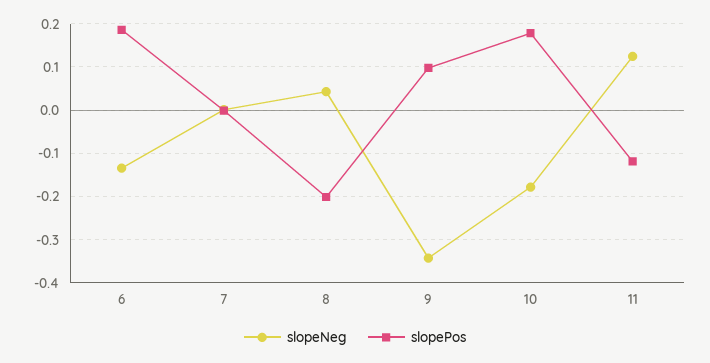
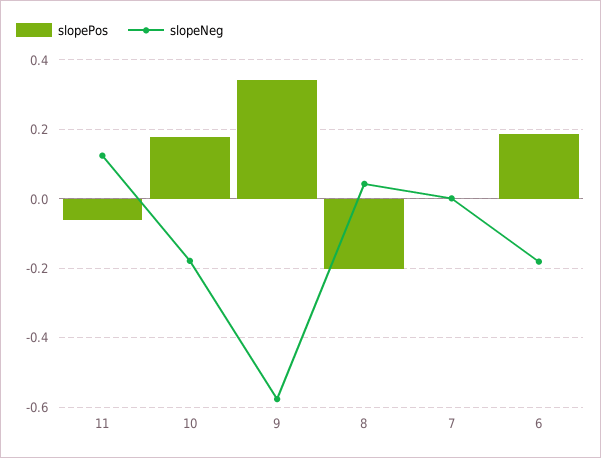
slopeNeg, 6: -0.14 -> -0.18
slopeNeg, 9: -0.34 -> -0.58
slopePos, 9: 0.1 -> 0.34
slopePos, 11: -0.12 -> -0.06

